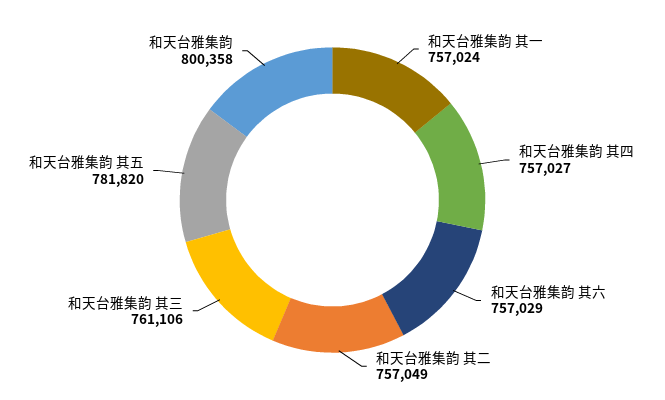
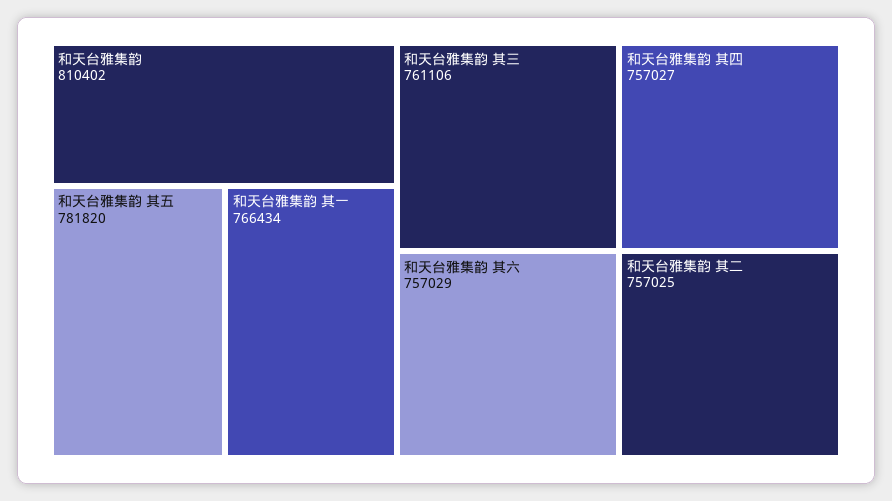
和天台雅集韵 其一: 757024 -> 766434
和天台雅集韵 其二: 757049 -> 757025
和天台雅集韵: 800358 -> 810402

